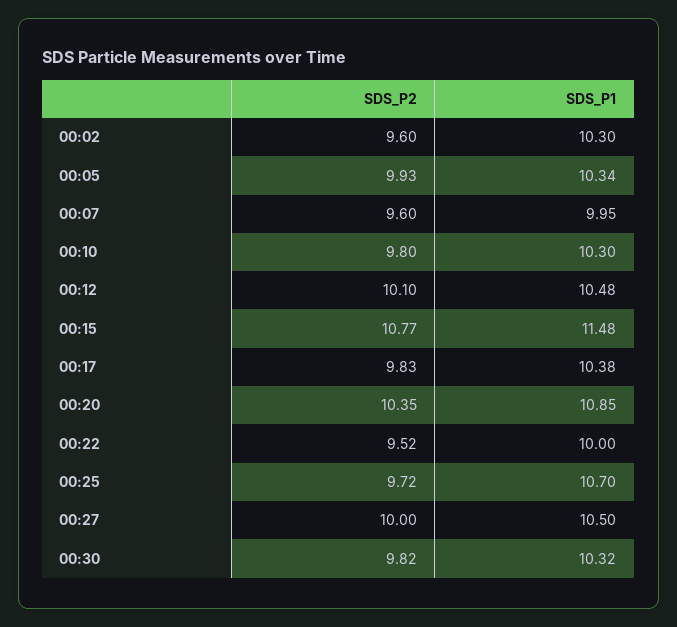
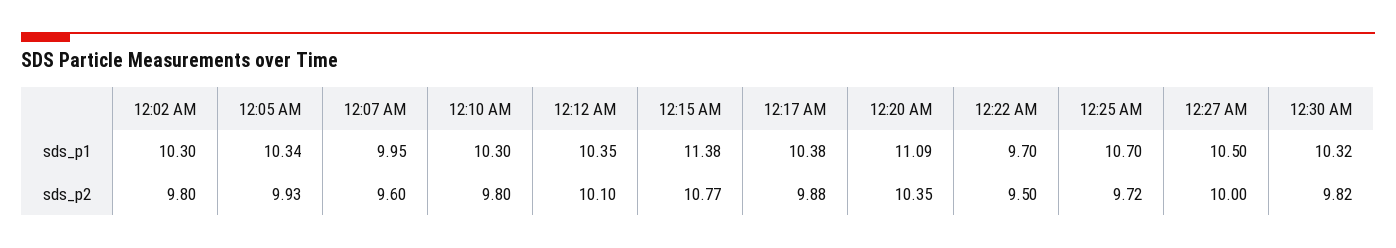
SDS_P2, 00:02: 9.6 -> 9.8
SDS_P1, 00:12: 10.48 -> 10.35
SDS_P1, 00:15: 11.48 -> 11.38
SDS_P2, 00:17: 9.83 -> 9.88
SDS_P1, 00:20: 10.85 -> 11.09
SDS_P2, 00:22: 9.52 -> 9.5
SDS_P1, 00:22: 10 -> 9.7

